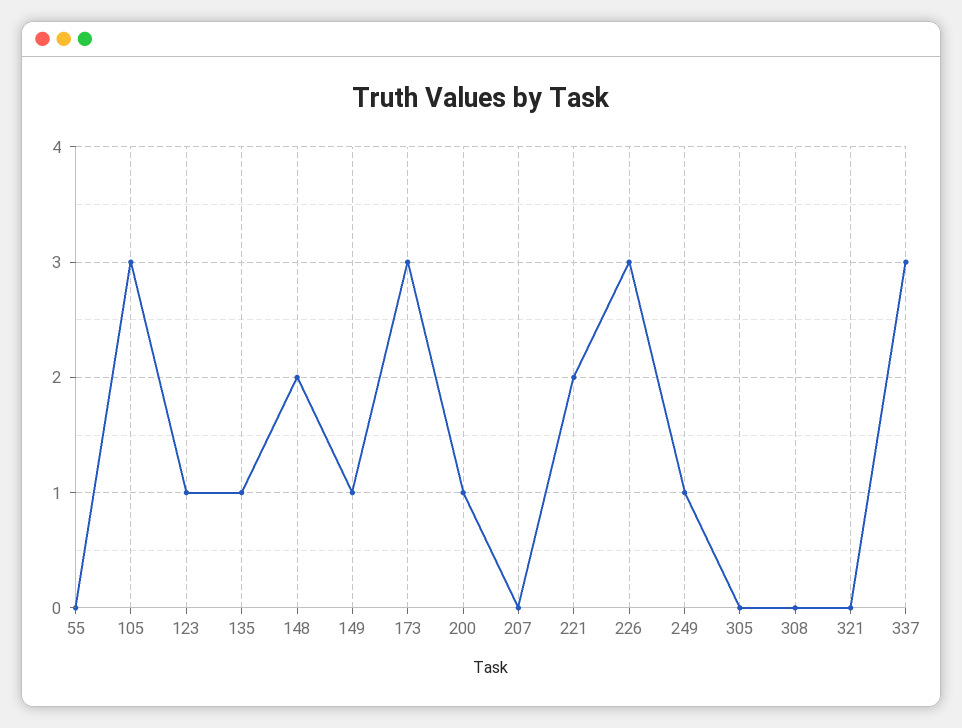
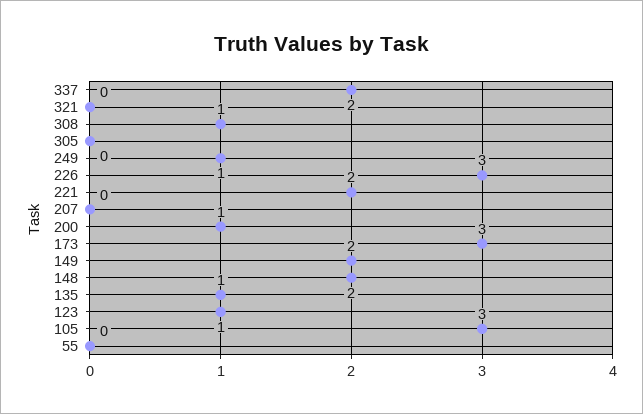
149: 1 -> 2
308: 0 -> 1
337: 3 -> 2

